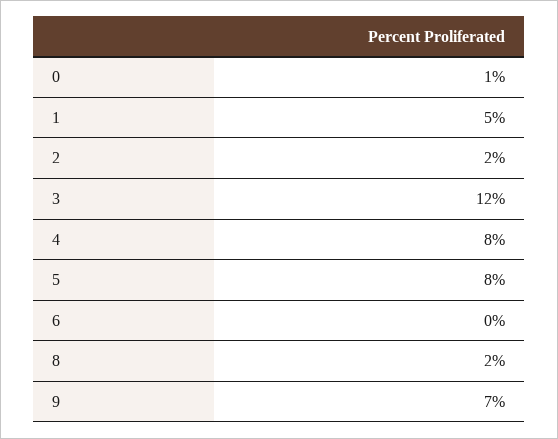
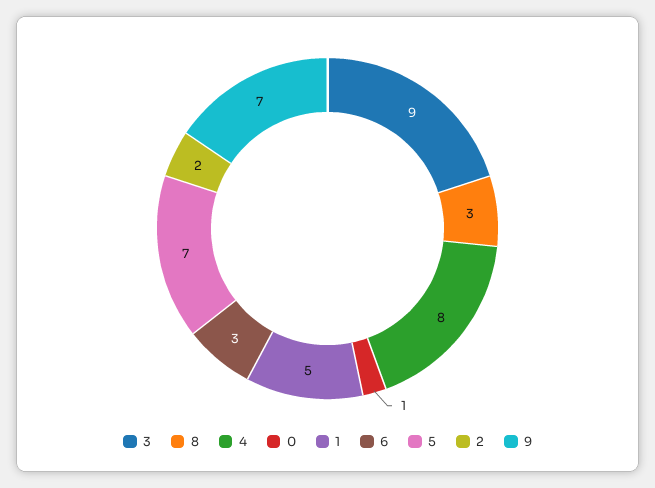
3: 12 -> 9
5: 8 -> 7
6: 0 -> 3
8: 2 -> 3

